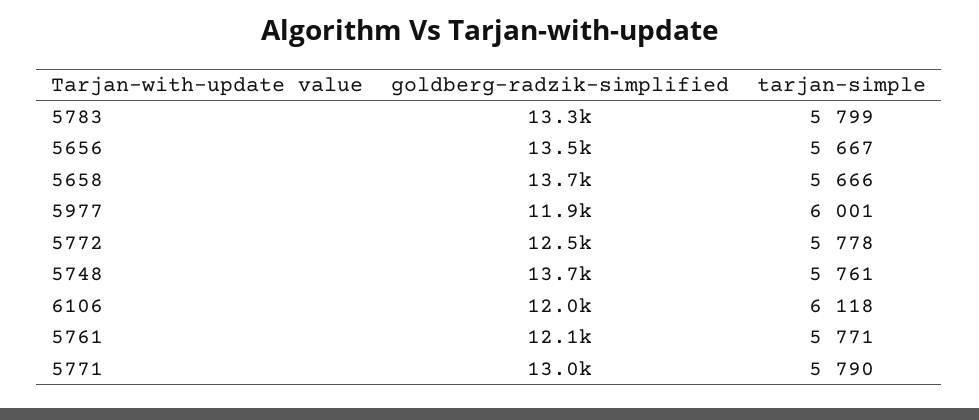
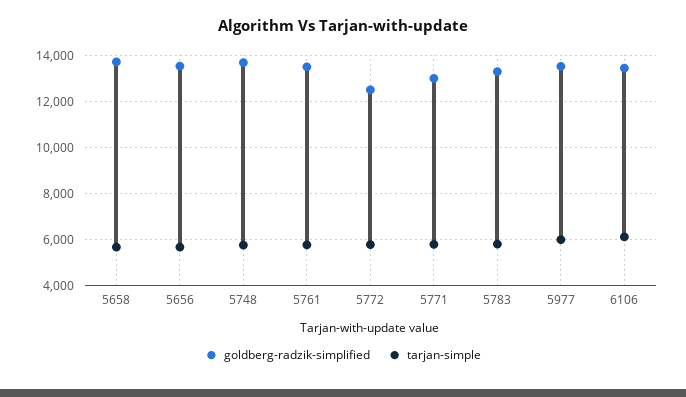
goldberg-radzik-simplified, 5977: 11900 -> 13500
goldberg-radzik-simplified, 6106: 12000 -> 13500
goldberg-radzik-simplified, 5761: 12100 -> 13500

